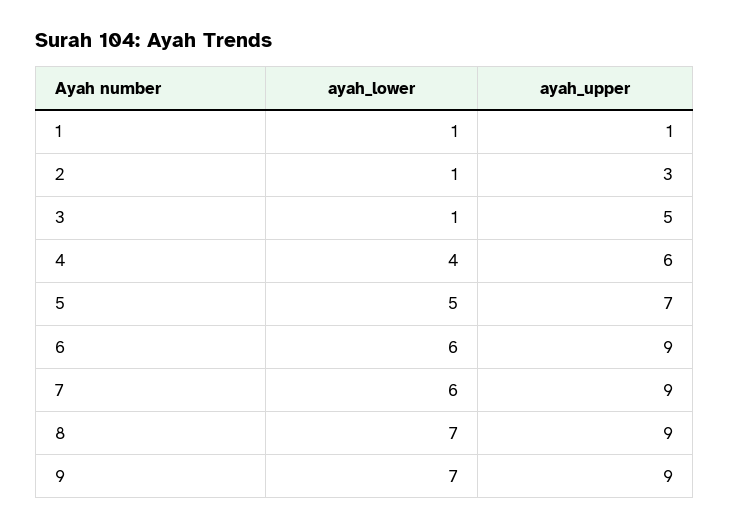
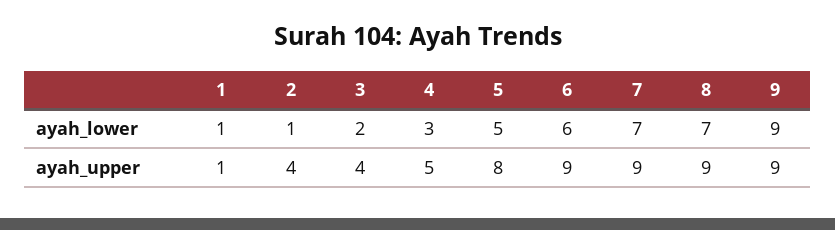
ayah_upper, 2: 3 -> 4
ayah_lower, 3: 1 -> 2
ayah_upper, 3: 5 -> 4
ayah_lower, 4: 4 -> 3
ayah_upper, 4: 6 -> 5
ayah_upper, 5: 7 -> 8
ayah_lower, 7: 6 -> 7
ayah_lower, 9: 7 -> 9

